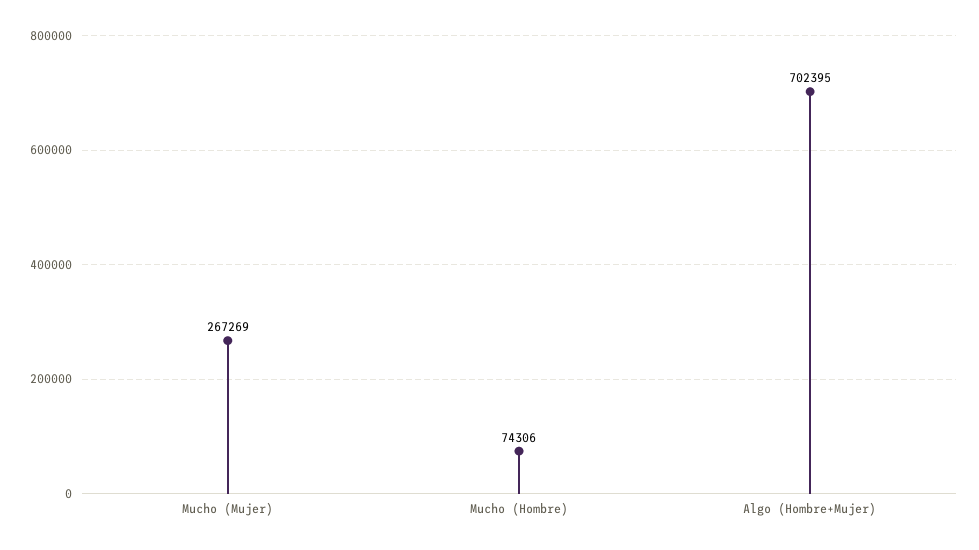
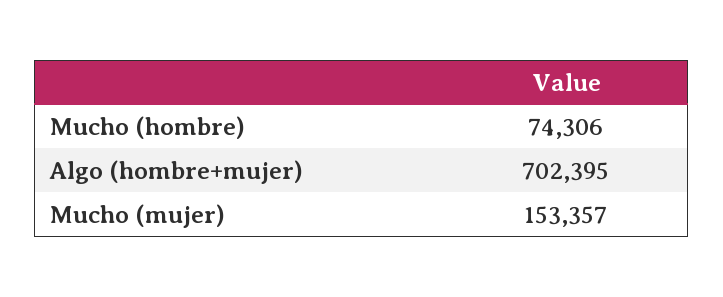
Mucho (Mujer): 267269 -> 153357

